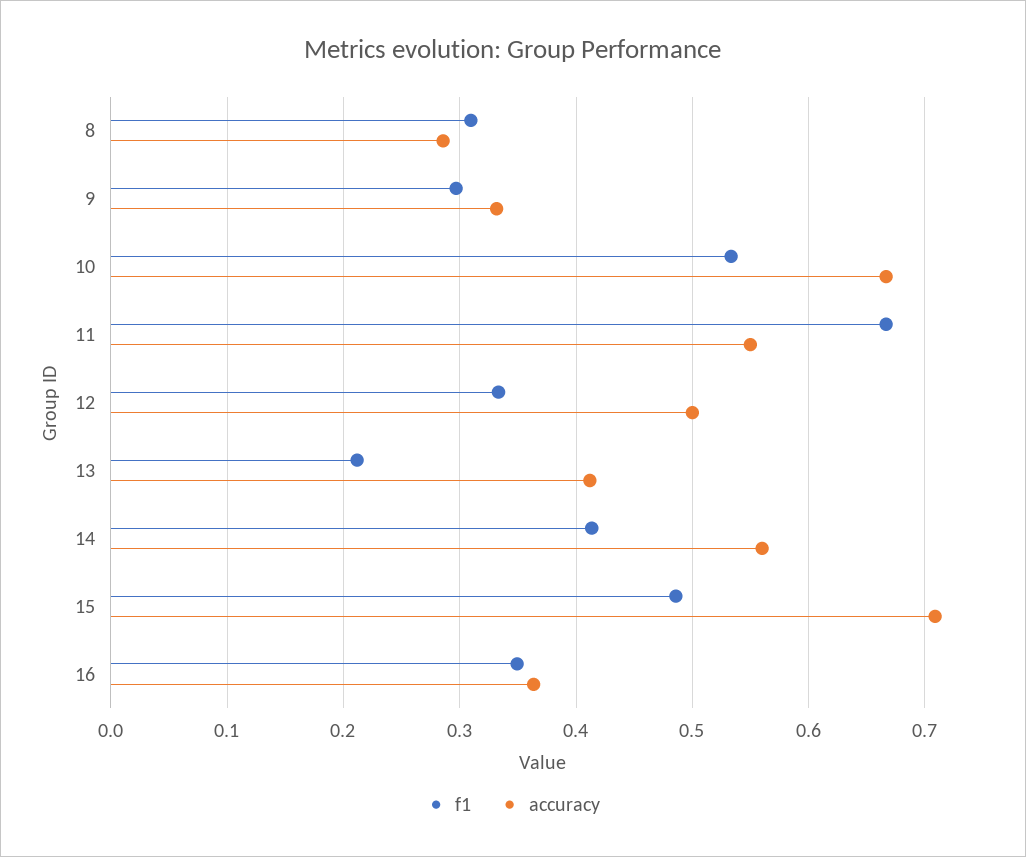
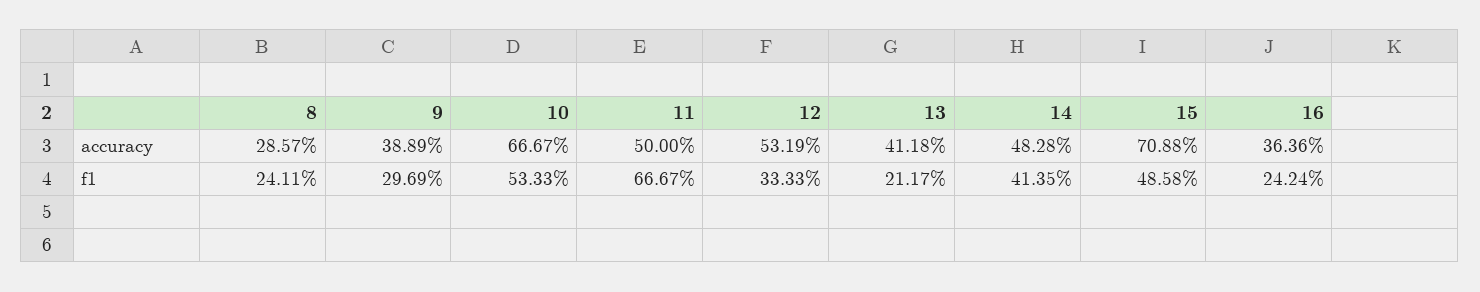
f1, 8: 0.31 -> 0.2411
accuracy, 9: 0.33 -> 0.3889
accuracy, 11: 0.55 -> 0.5
accuracy, 12: 0.5 -> 0.5319
accuracy, 14: 0.56 -> 0.4828
f1, 16: 0.35 -> 0.2424

